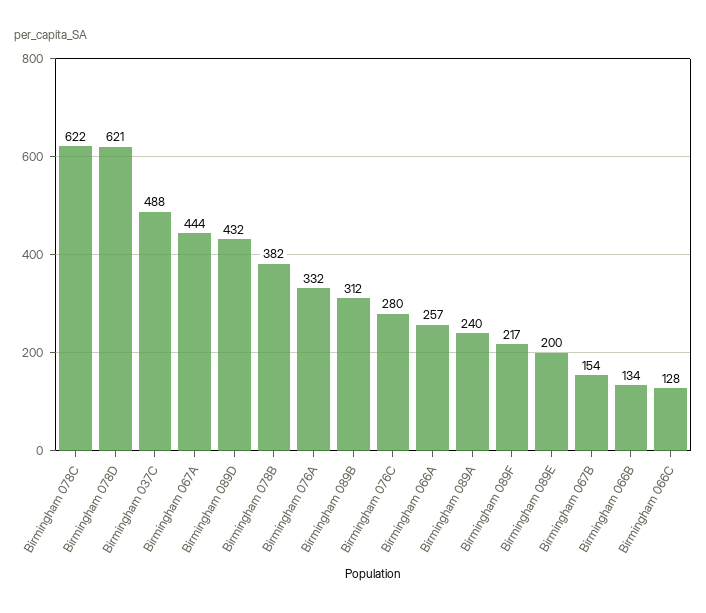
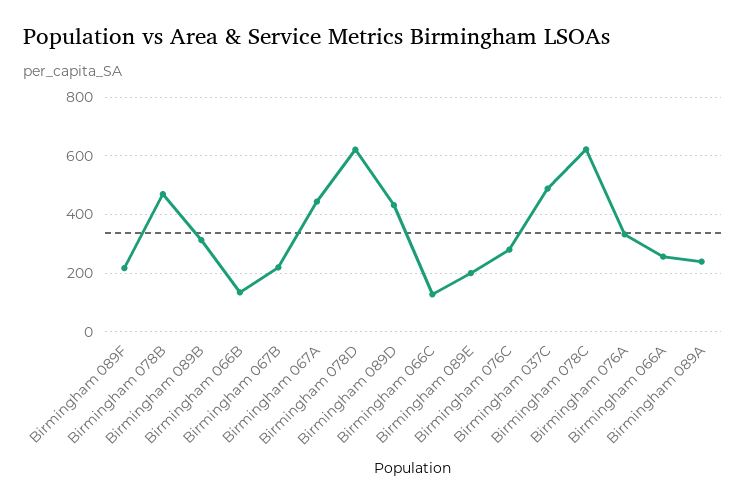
Birmingham 078B: 382 -> 475
Birmingham 067B: 154 -> 225

